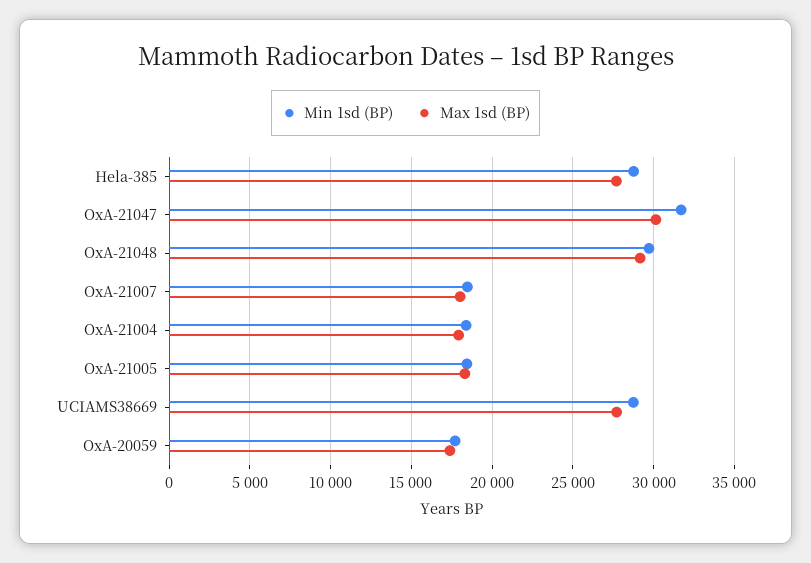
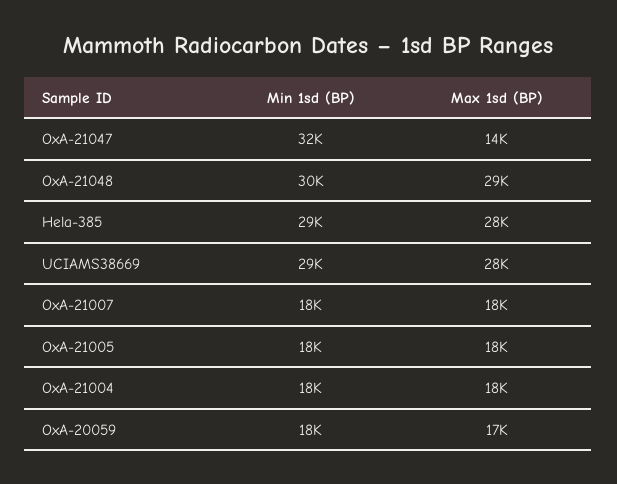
Max 1sd (BP), OxA-21047: 30000 -> 14000

